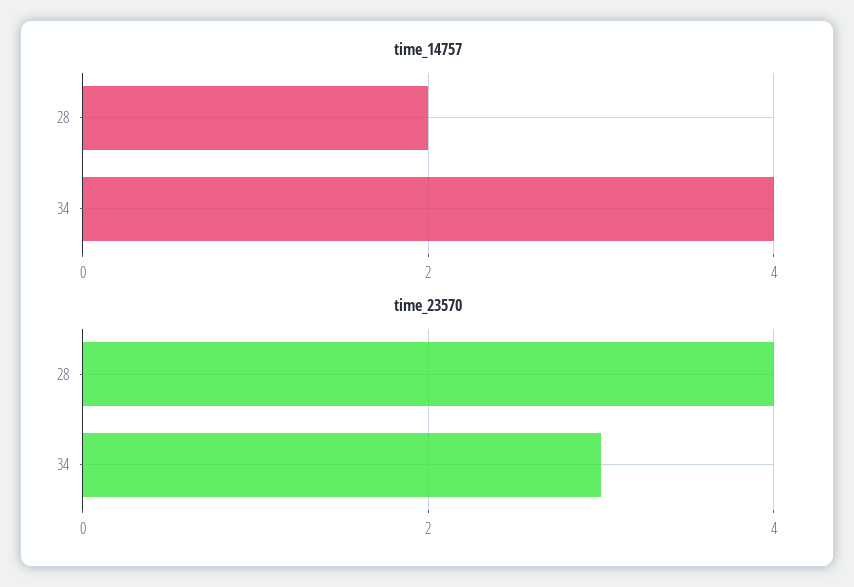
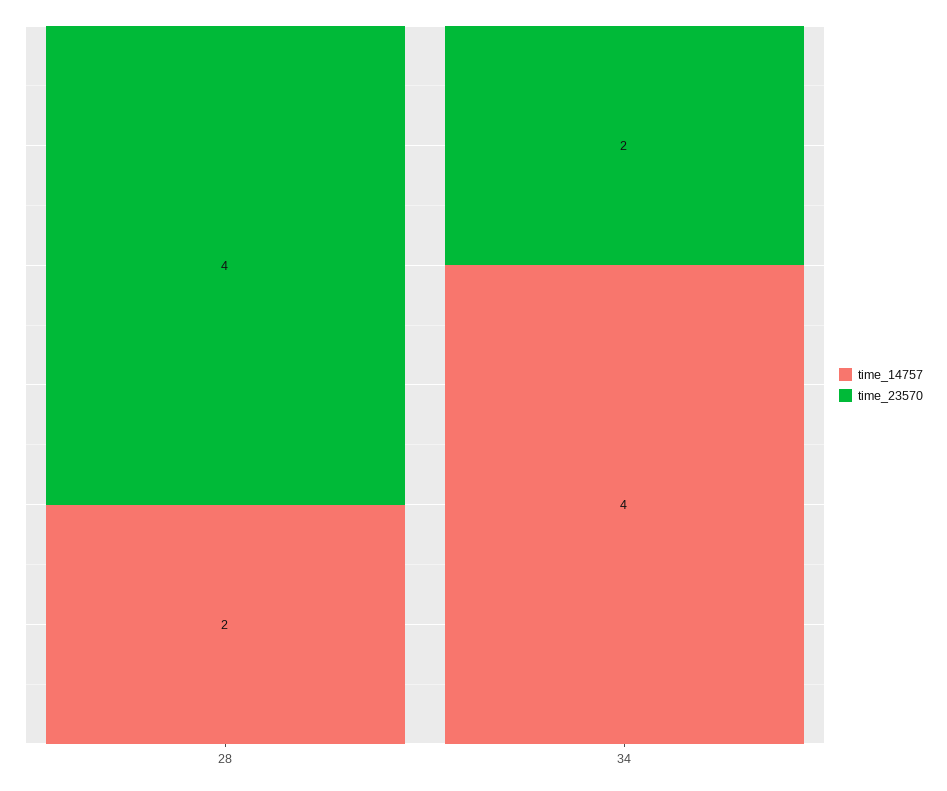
time_23570, 34: 3 -> 2

